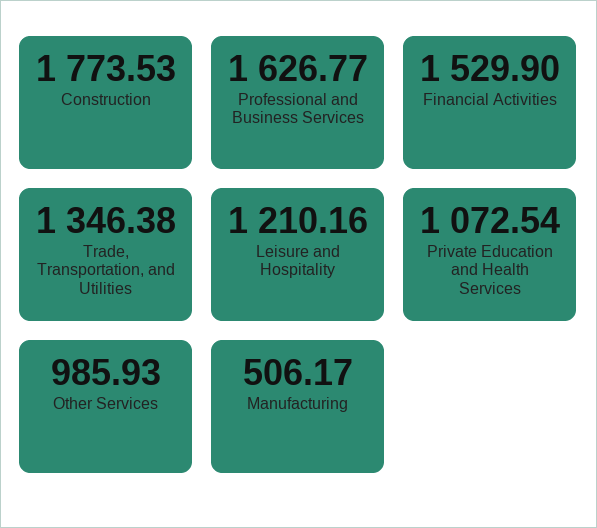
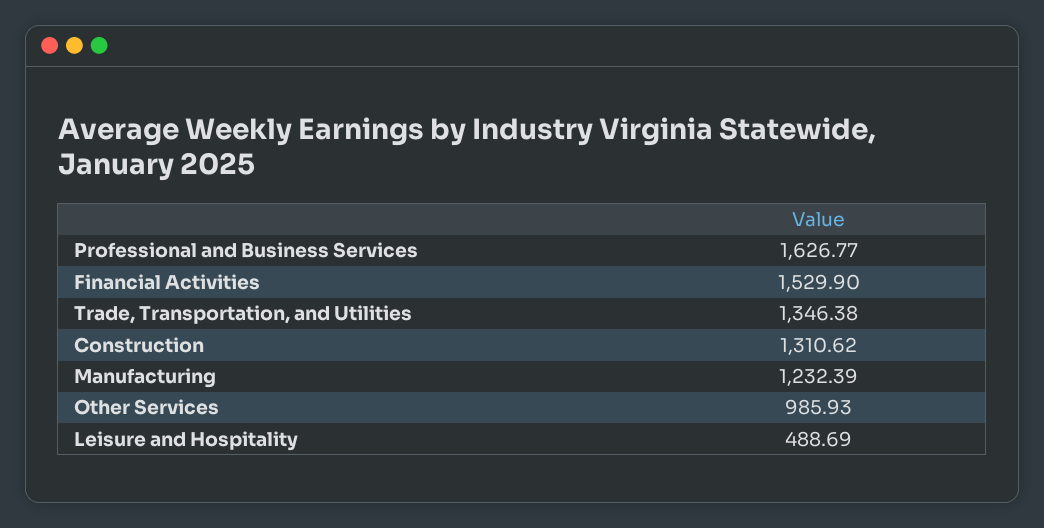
Construction: 1773.53 -> 1310.62
Leisure and Hospitality: 1210.16 -> 488.69
Private Education and Health Services: 1072.54 -> none
Manufacturing: 506.17 -> 1232.39

